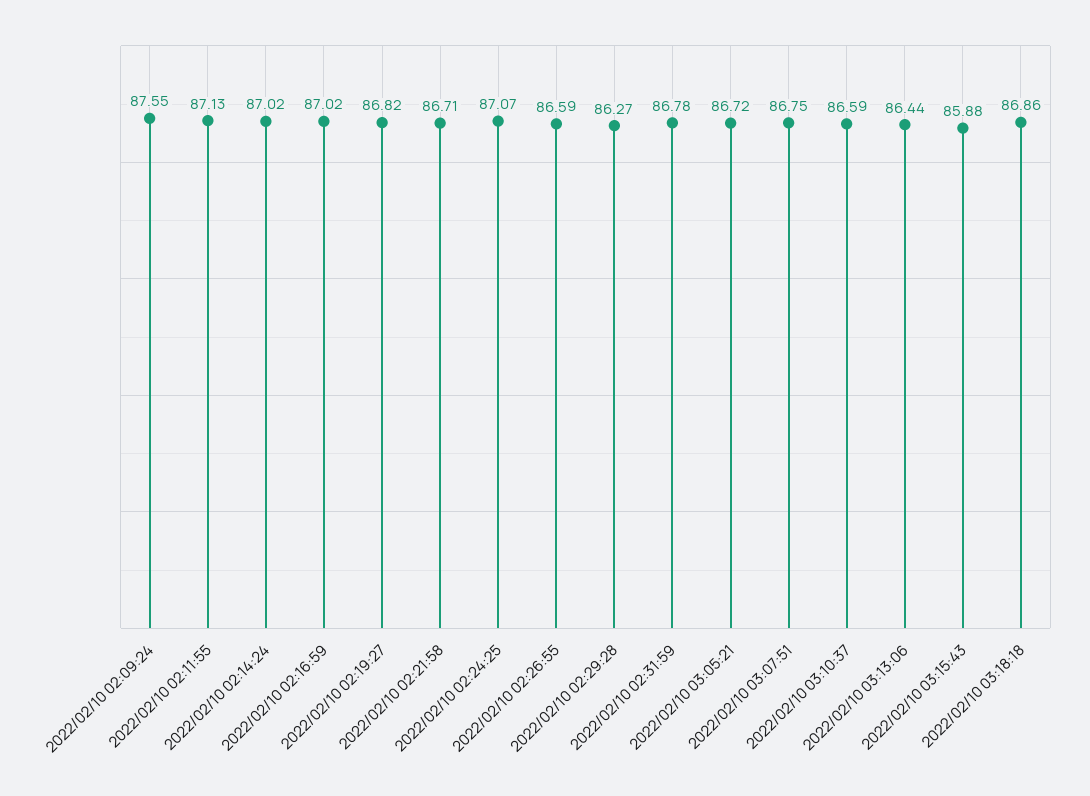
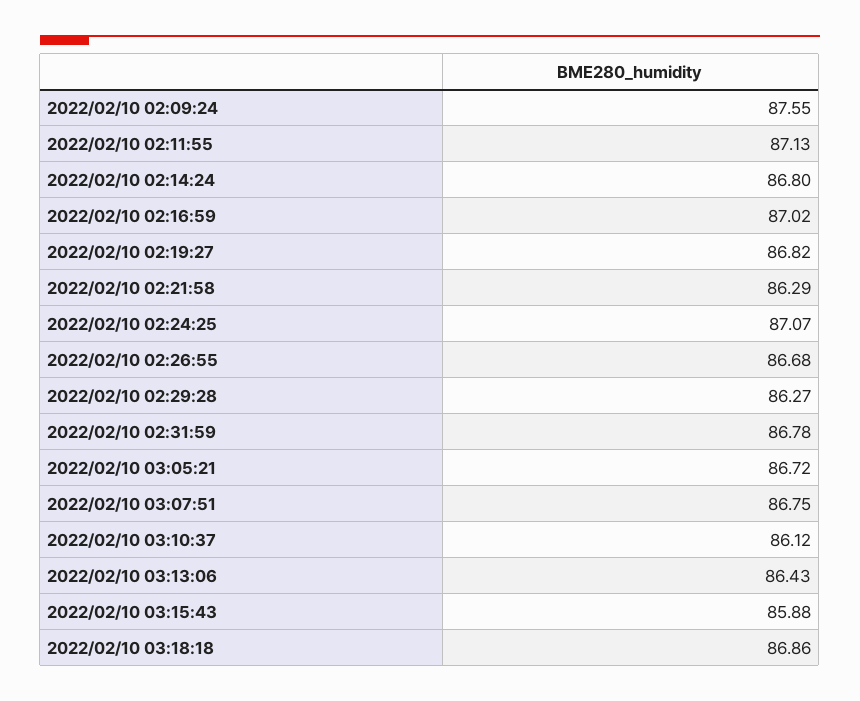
2022/02/10 02:14:24: 87.02 -> 86.8
2022/02/10 02:21:58: 86.71 -> 86.29
2022/02/10 02:26:55: 86.59 -> 86.68
2022/02/10 03:10:37: 86.59 -> 86.12
2022/02/10 03:13:06: 86.44 -> 86.43

